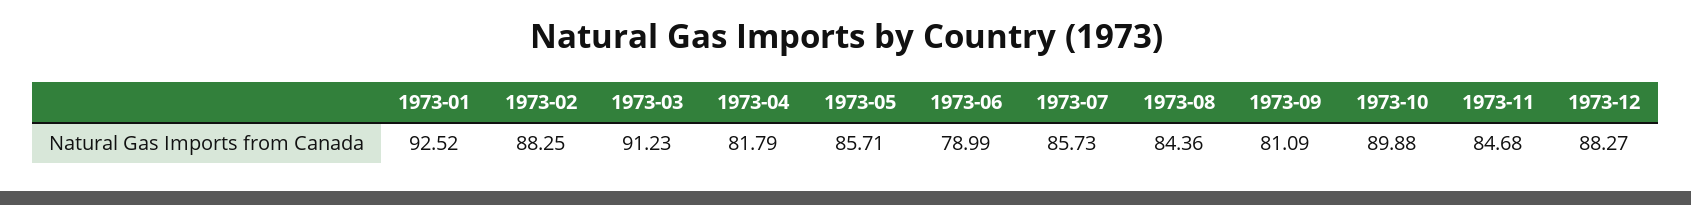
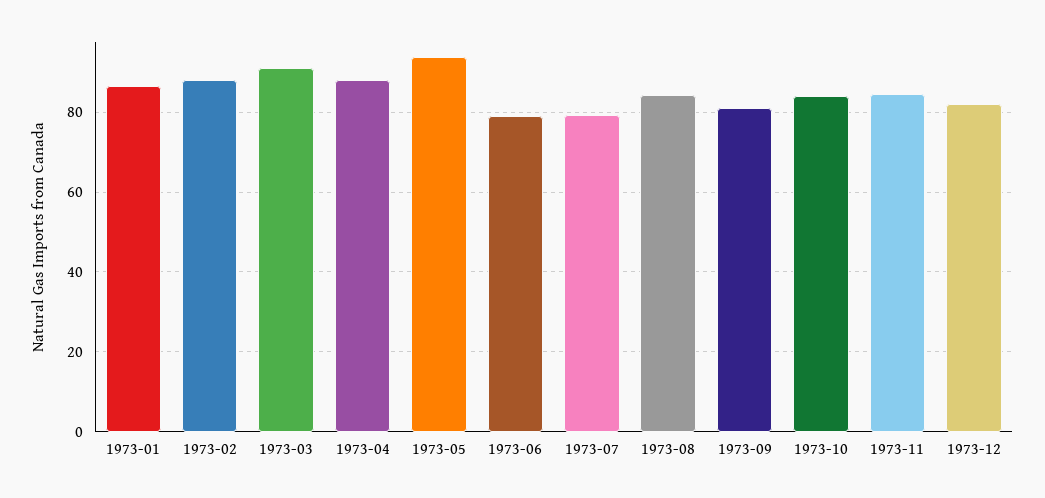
1973-01: 92.52 -> 86
1973-04: 81.79 -> 88
1973-05: 85.71 -> 94
1973-07: 85.73 -> 80
1973-10: 89.88 -> 84
1973-12: 88.27 -> 82

